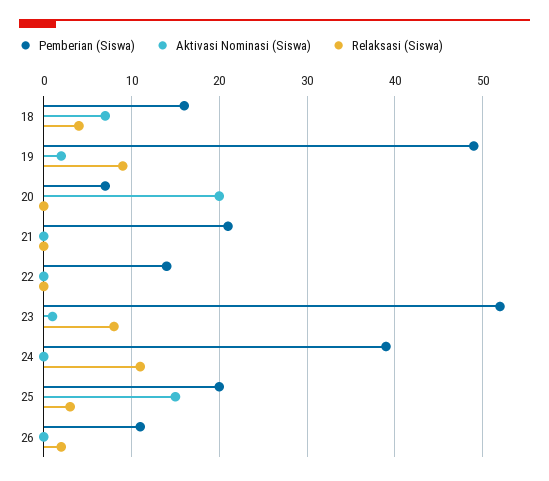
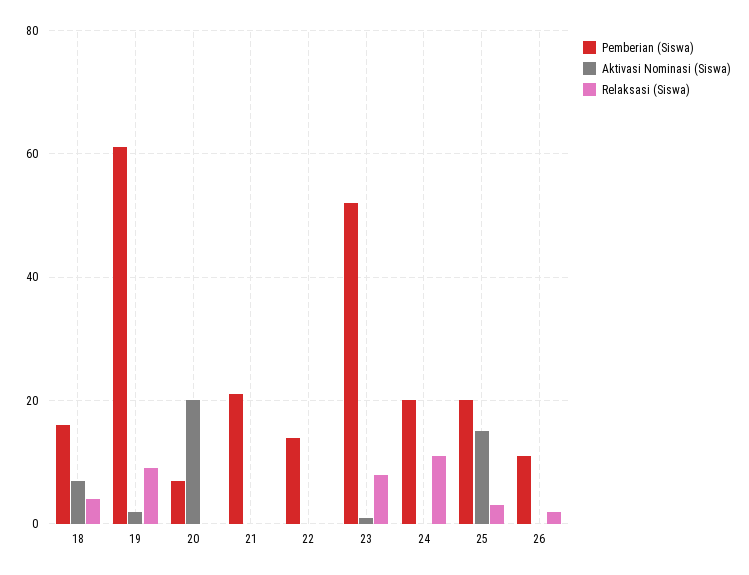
Pemberian (Siswa), 19: 49 -> 60
Pemberian (Siswa), 24: 39 -> 20

